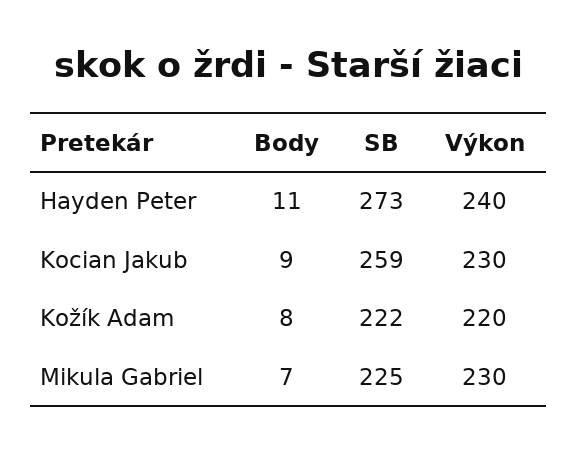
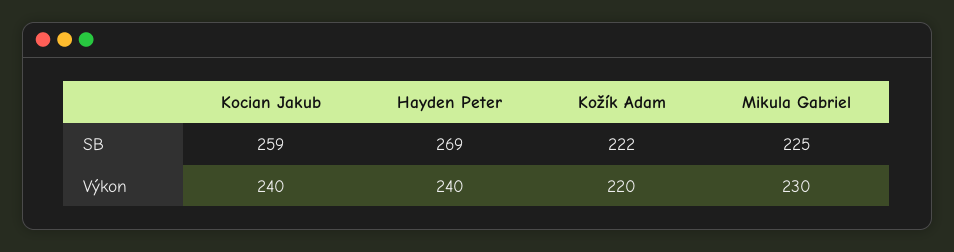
Body, Hayden Peter: 11 -> none
SB, Hayden Peter: 273 -> 269
Body, Kocian Jakub: 9 -> none
Výkon, Kocian Jakub: 230 -> 240
Body, Kožík Adam: 8 -> none
Body, Mikula Gabriel: 7 -> none

